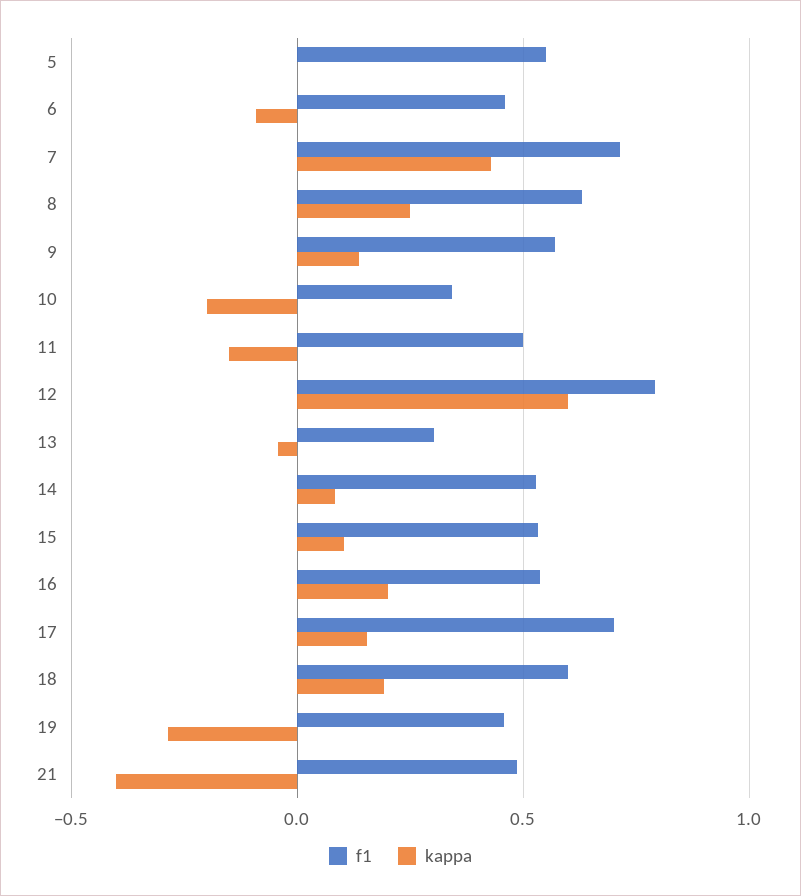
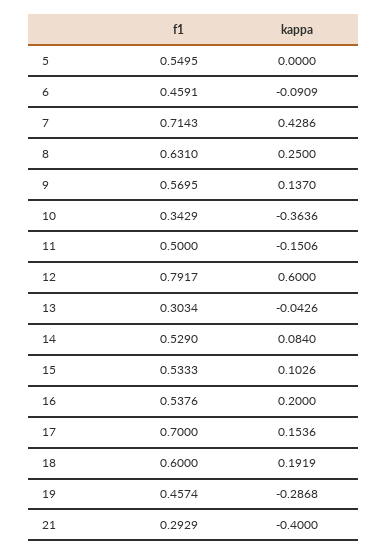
kappa, 10: -0.2 -> -0.3636
f1, 21: 0.5 -> 0.2929

